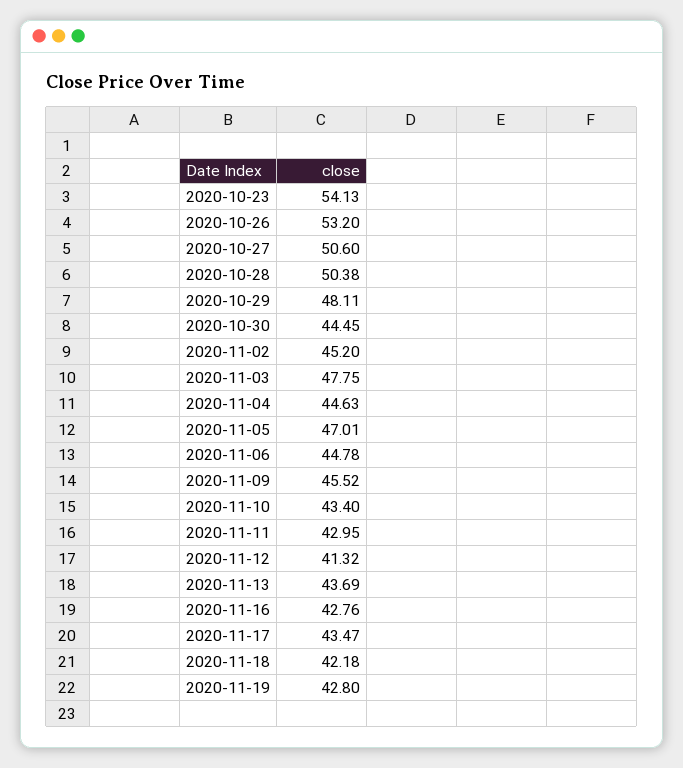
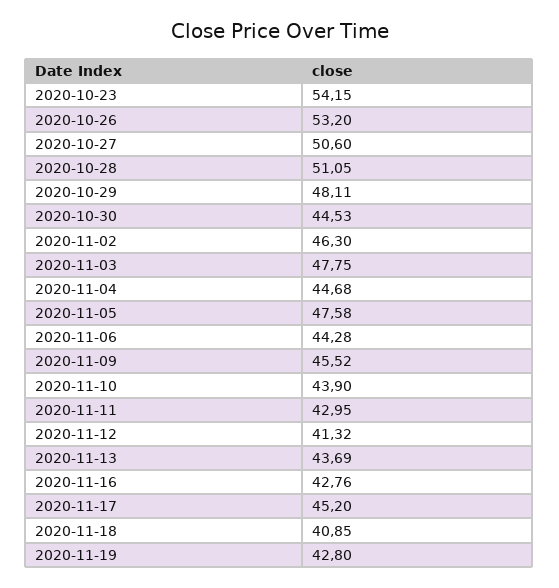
2020-10-23: 54.13 -> 54.15
2020-10-28: 50.38 -> 51.05
2020-10-30: 44.45 -> 44.53
2020-11-02: 45.2 -> 46.3
2020-11-04: 44.63 -> 44.68
2020-11-05: 47.01 -> 47.58
2020-11-06: 44.78 -> 44.28
2020-11-10: 43.4 -> 43.9
2020-11-17: 43.47 -> 45.2
2020-11-18: 42.18 -> 40.85

